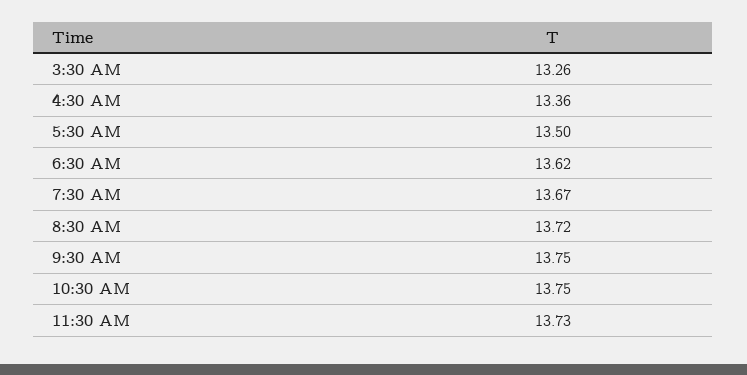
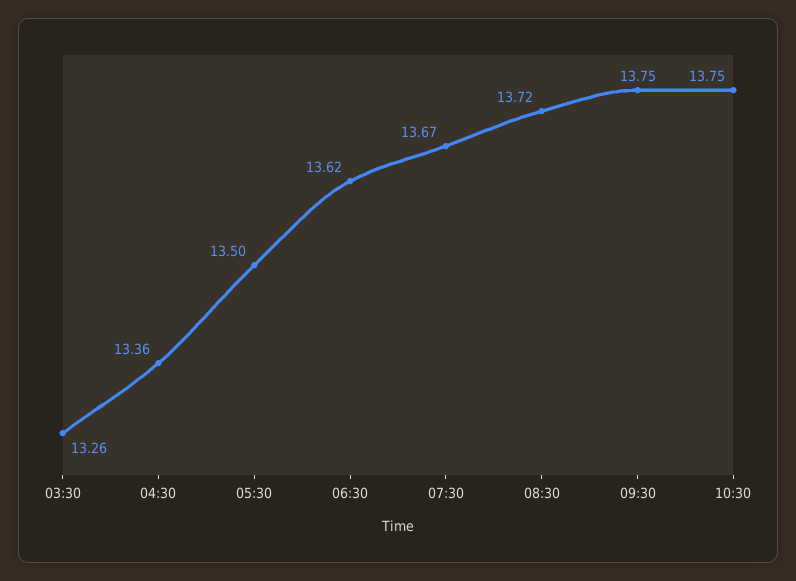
11:30 AM: 13.73 -> none

